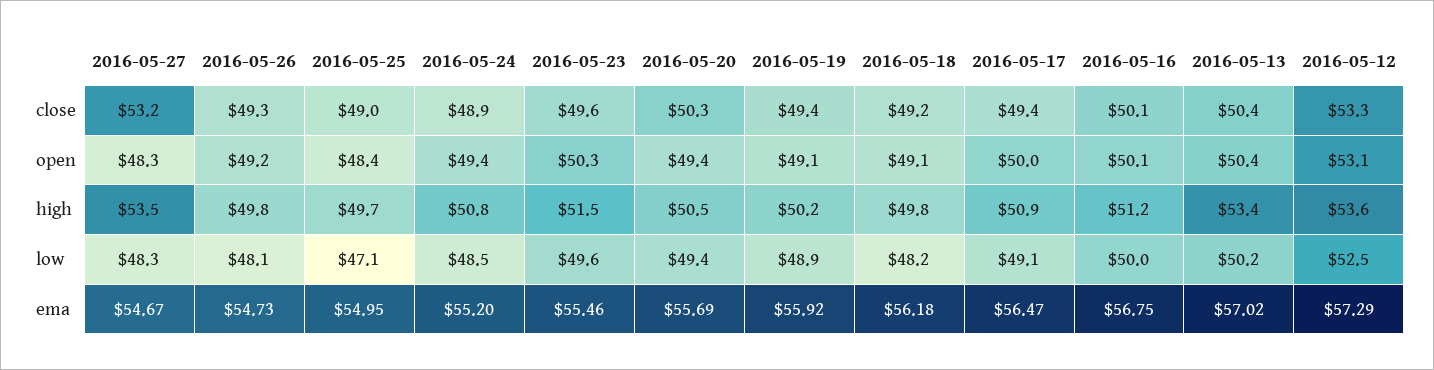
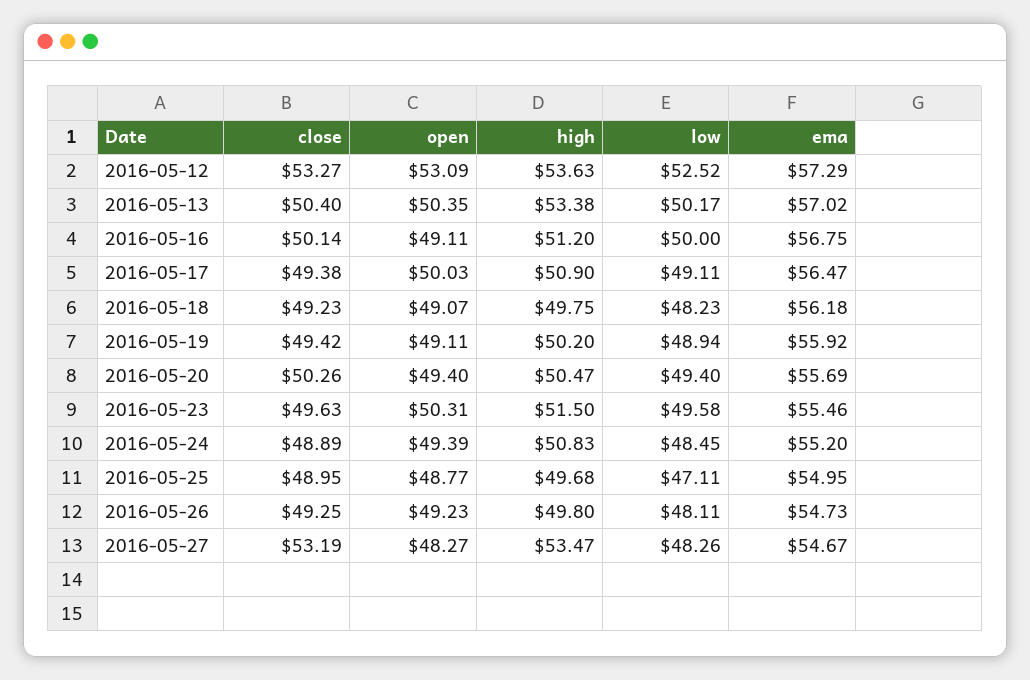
2016-05-25, open: 48.4 -> 48.77
2016-05-16, open: 50.1 -> 49.11

